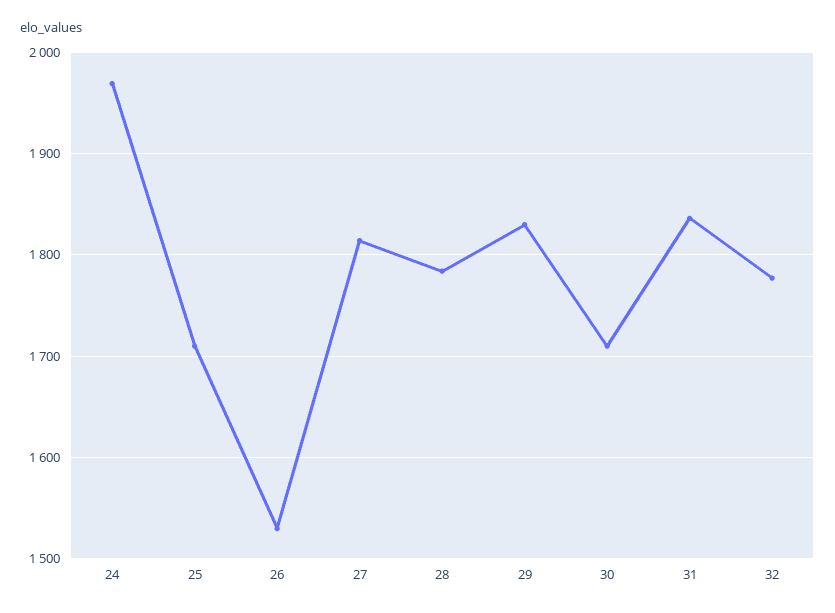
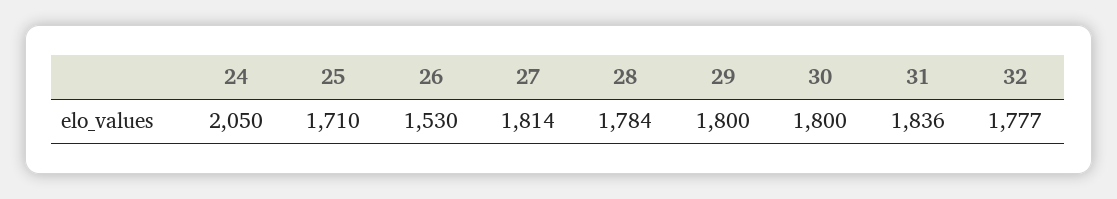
24: 1970 -> 2050
29: 1830 -> 1800
30: 1710 -> 1800

